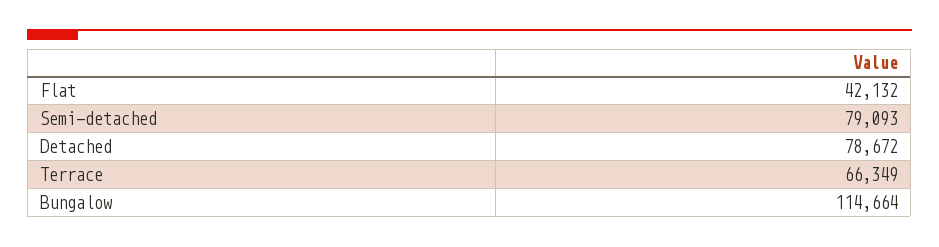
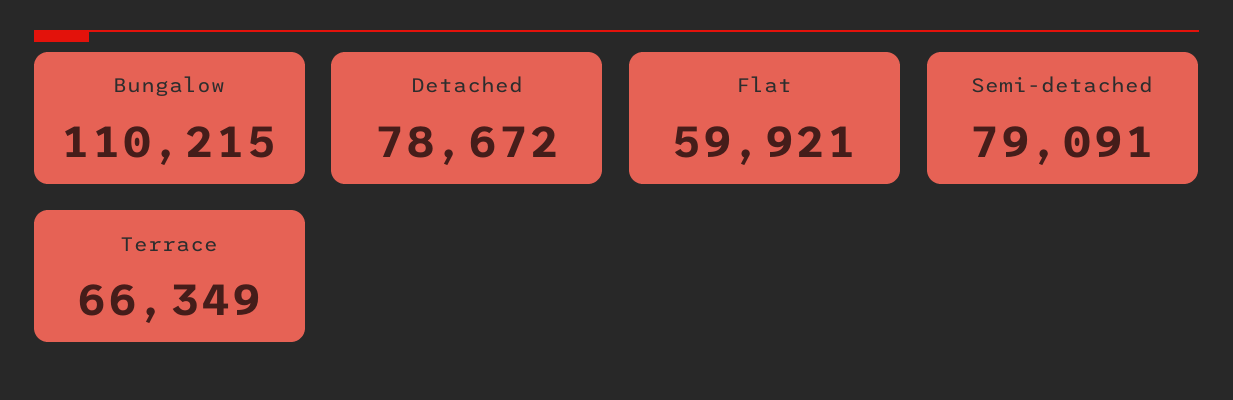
Flat: 42132 -> 59921
Semi-detached: 79093 -> 79091
Bungalow: 114664 -> 110215

